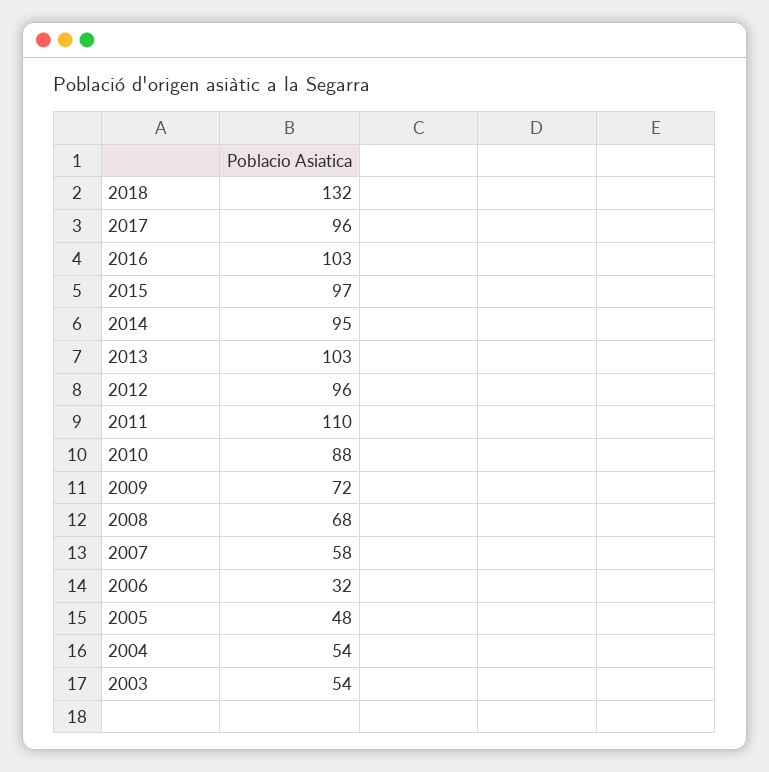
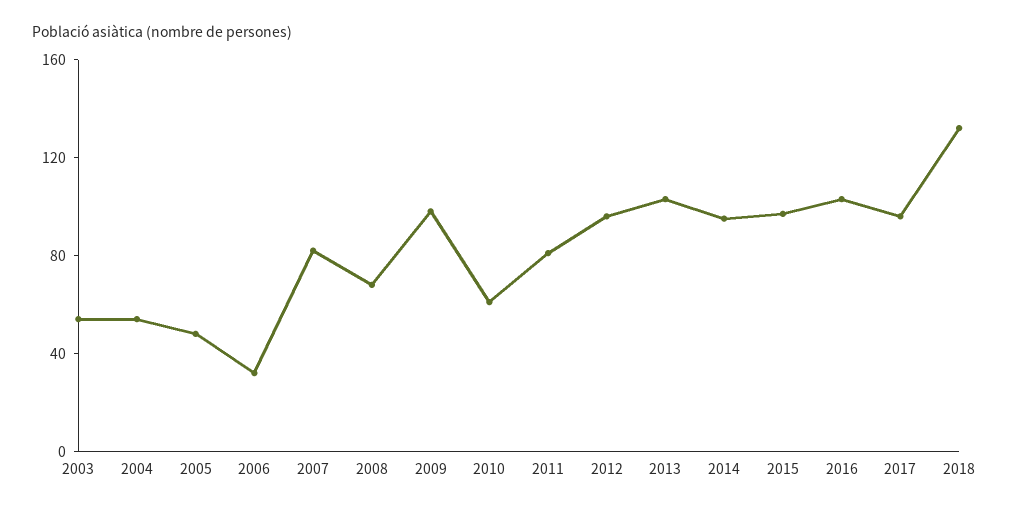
2011: 110 -> 80
2010: 88 -> 60
2009: 72 -> 100
2007: 58 -> 80

